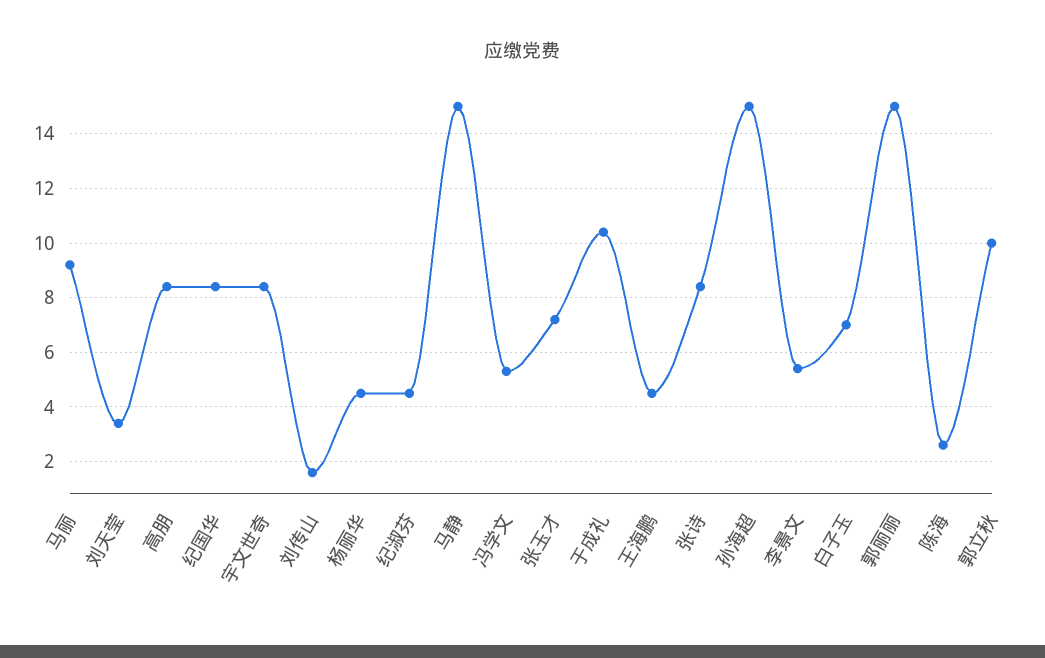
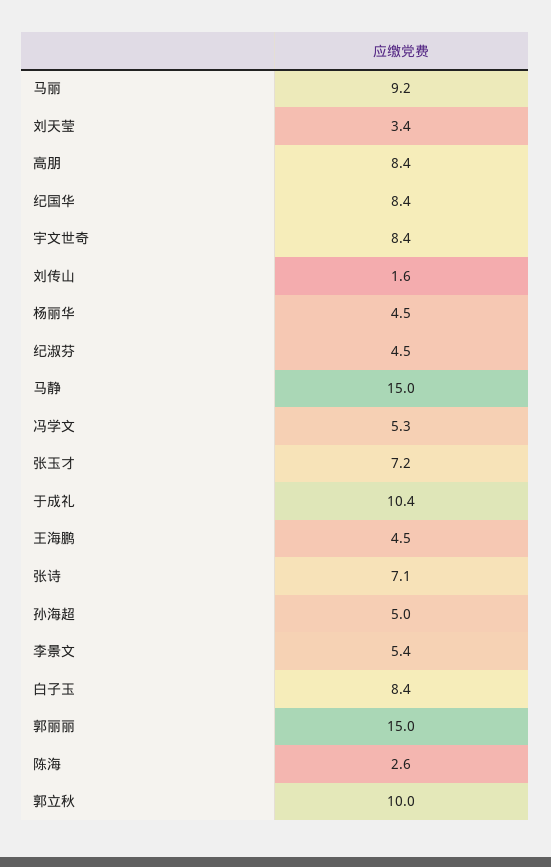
张诗: 8.5 -> 7.1
孙海超: 15 -> 5
白子玉: 7 -> 8.4

